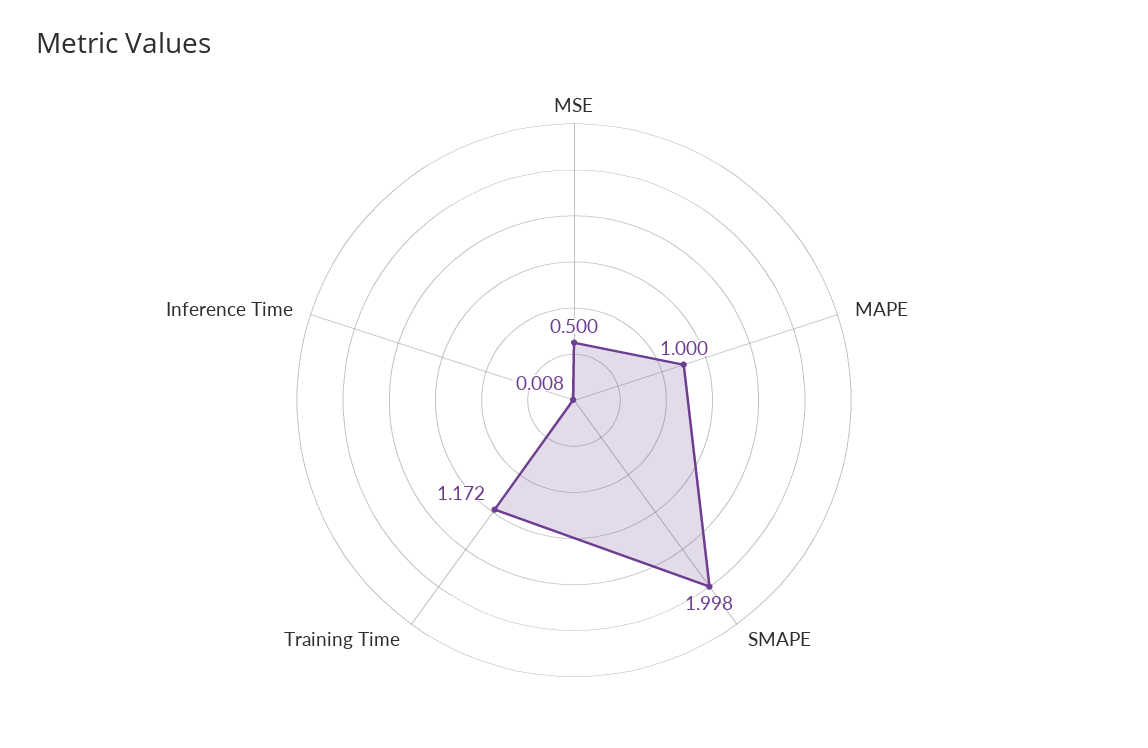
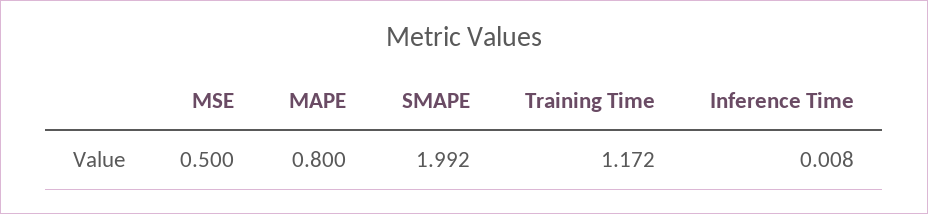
MAPE: 1 -> 0.8
SMAPE: 1.998 -> 1.992

